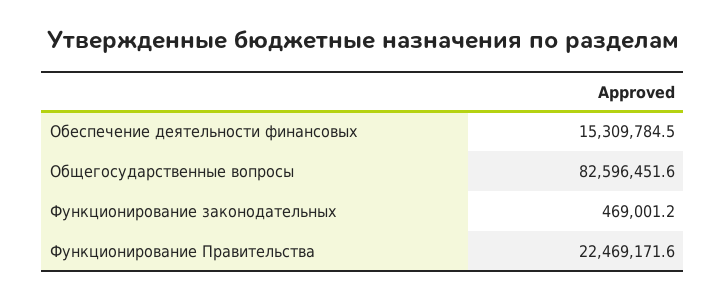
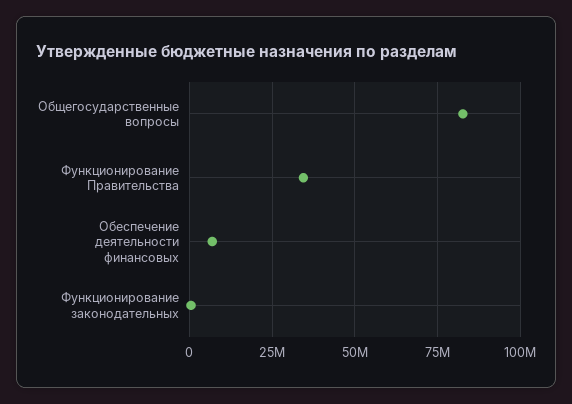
Обеспечение деятельности финансовых: 15309784.5 -> 7500000
Функционирование Правительства: 22469171.6 -> 35000000

